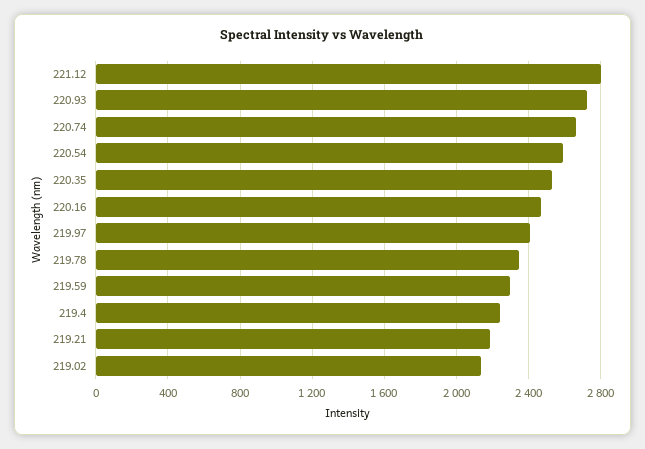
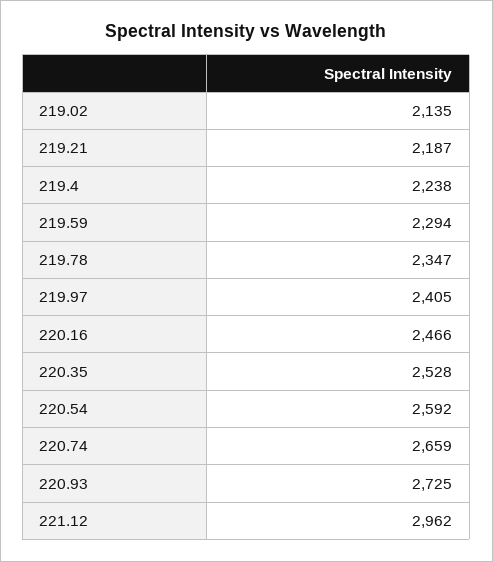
221.12: 2800 -> 2962

